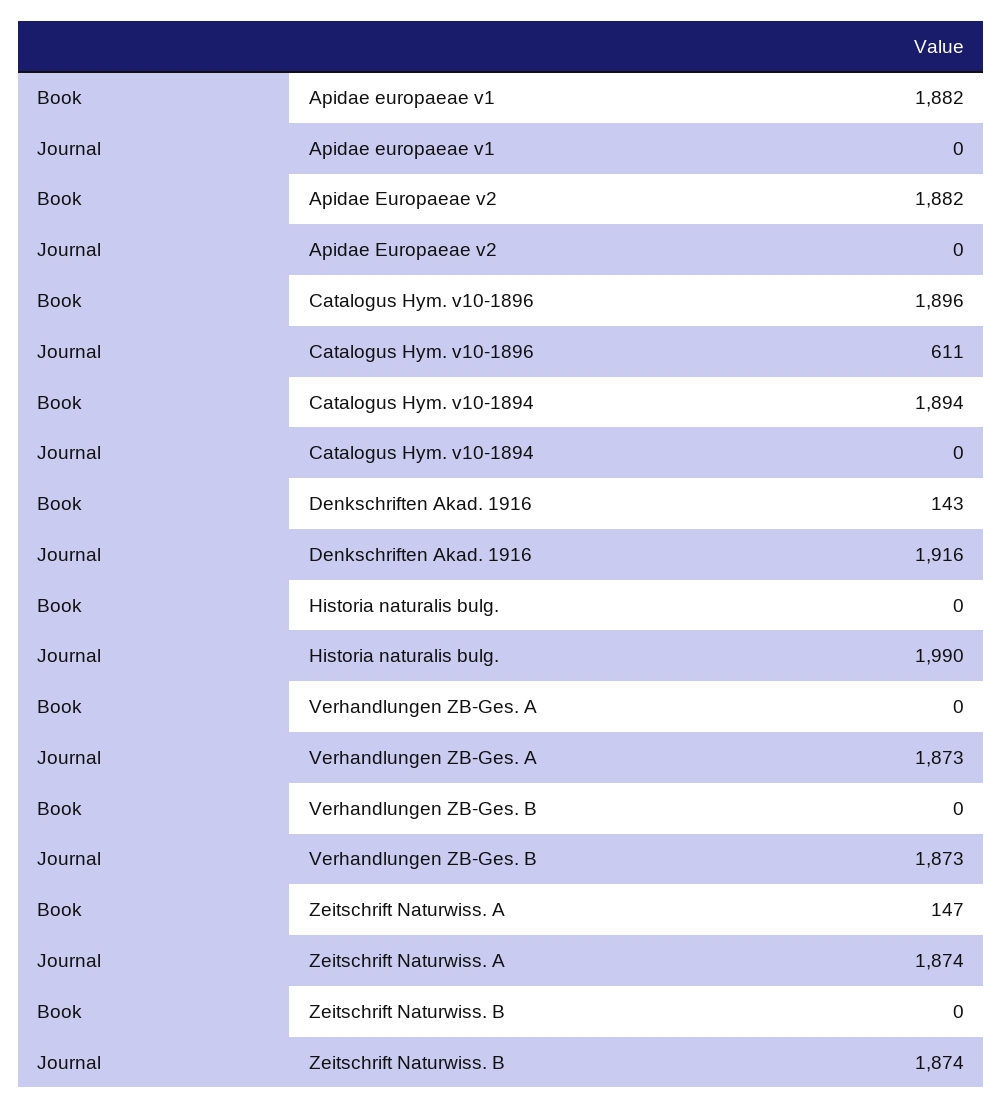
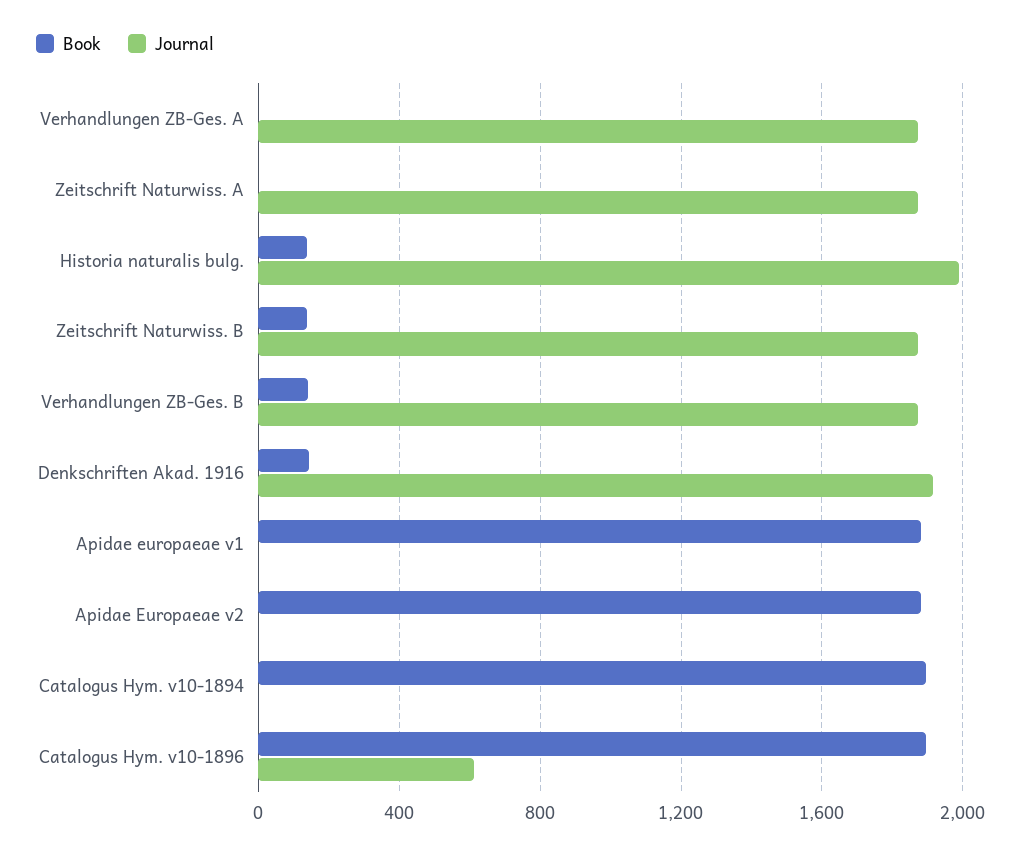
Book, Historia naturalis bulg.: 0 -> 150
Book, Verhandlungen ZB-Ges. B: 0 -> 150
Book, Zeitschrift Naturwiss. A: 147 -> 0
Book, Zeitschrift Naturwiss. B: 0 -> 150

